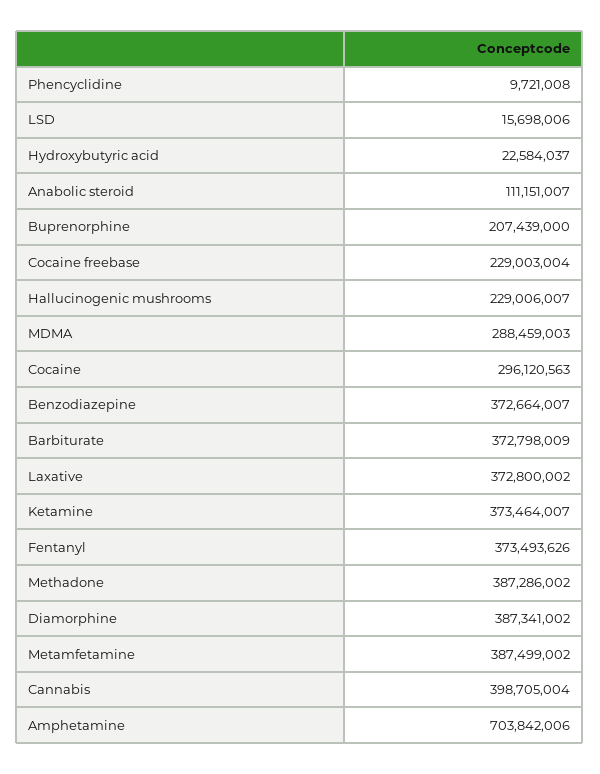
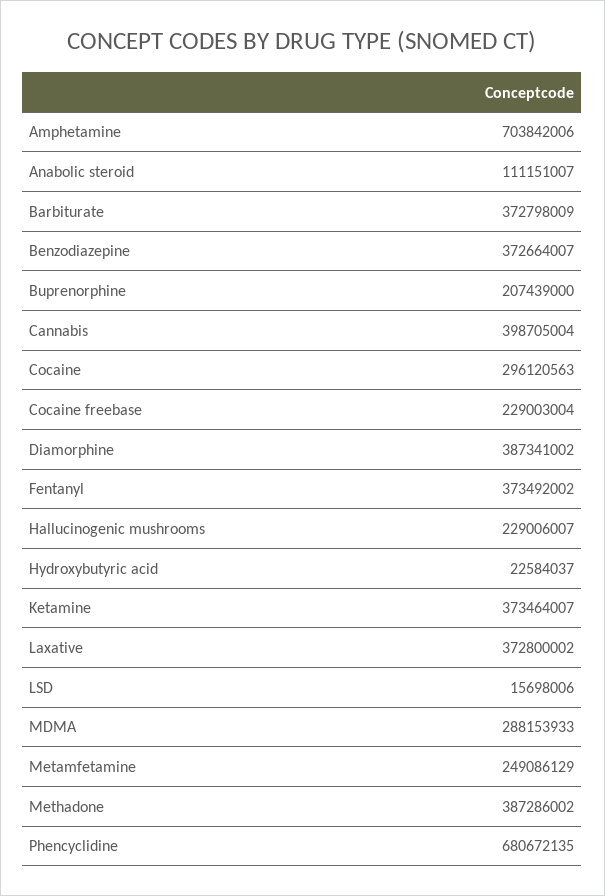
Phencyclidine: 9721008 -> 680672135
MDMA: 288459003 -> 288153933
Fentanyl: 373493626 -> 373492002
Metamfetamine: 387499002 -> 249086129

